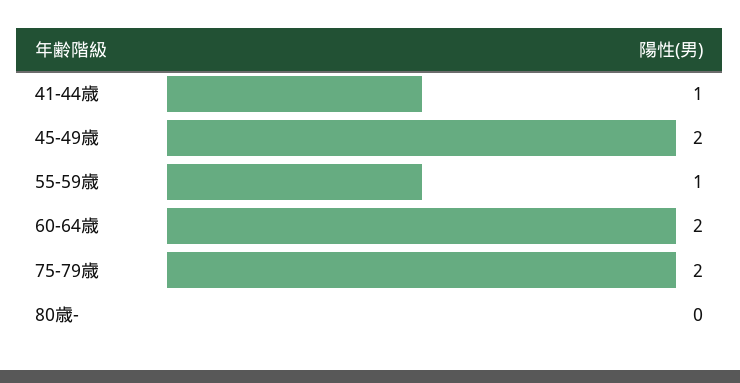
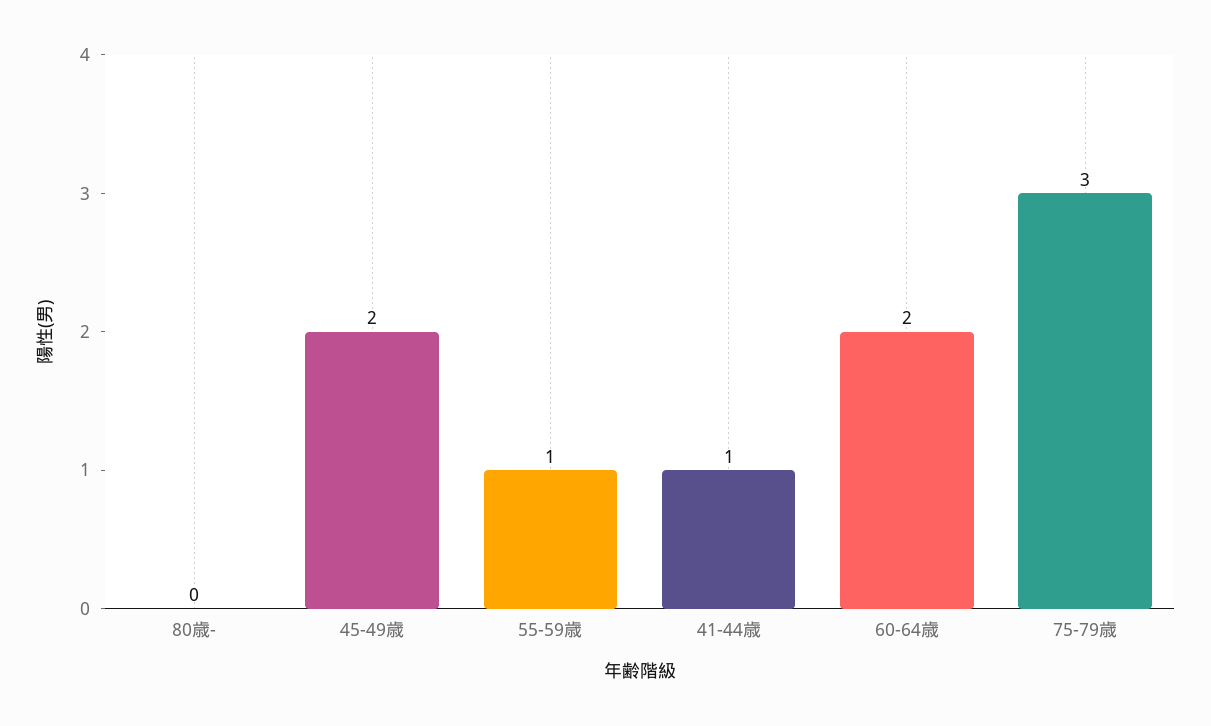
75-79歳: 2 -> 3

